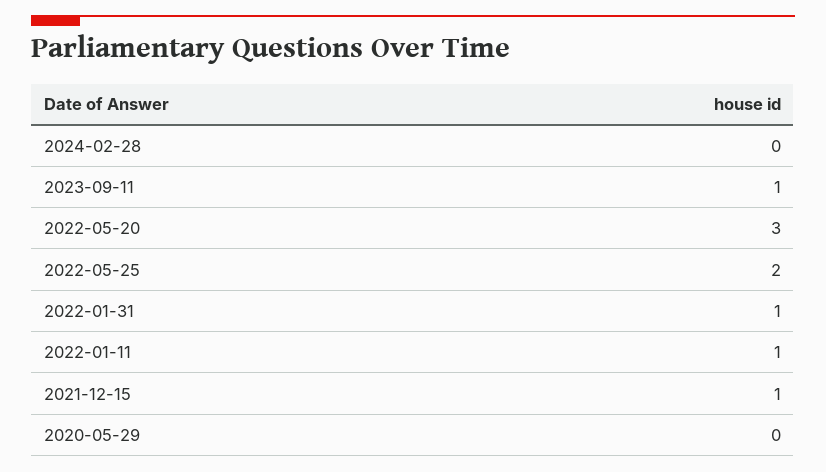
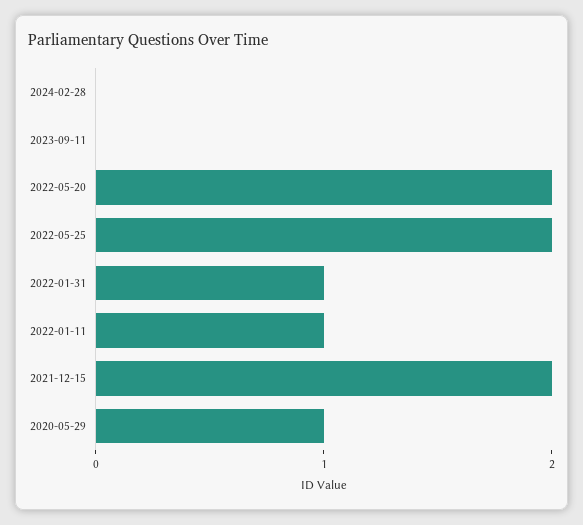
2023-09-11: 1 -> 0
2022-05-20: 3 -> 2
2021-12-15: 1 -> 2
2020-05-29: 0 -> 1

